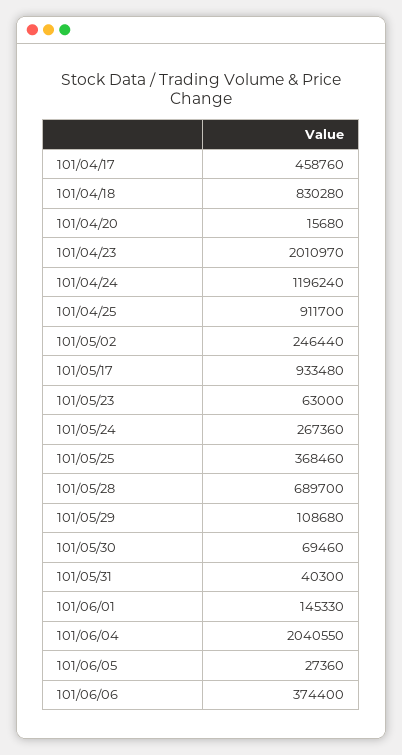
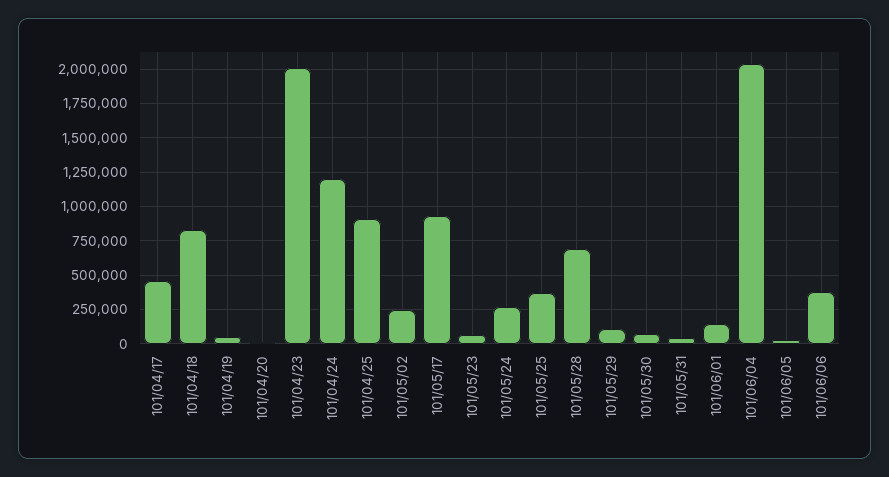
101/04/19: none -> 50000

